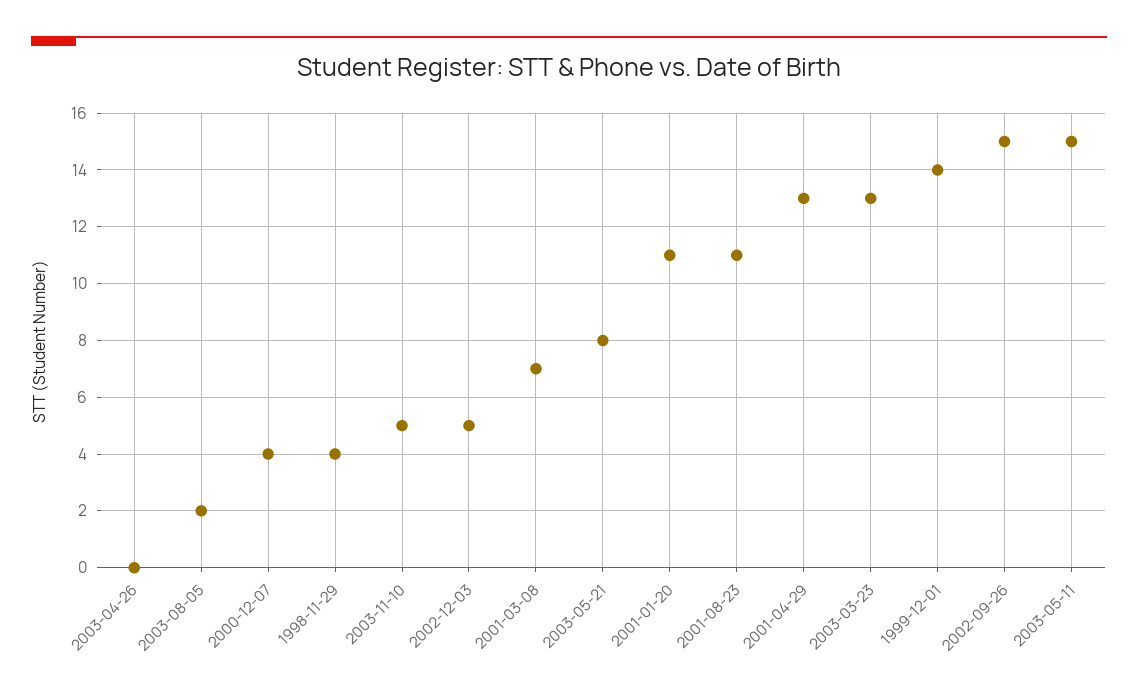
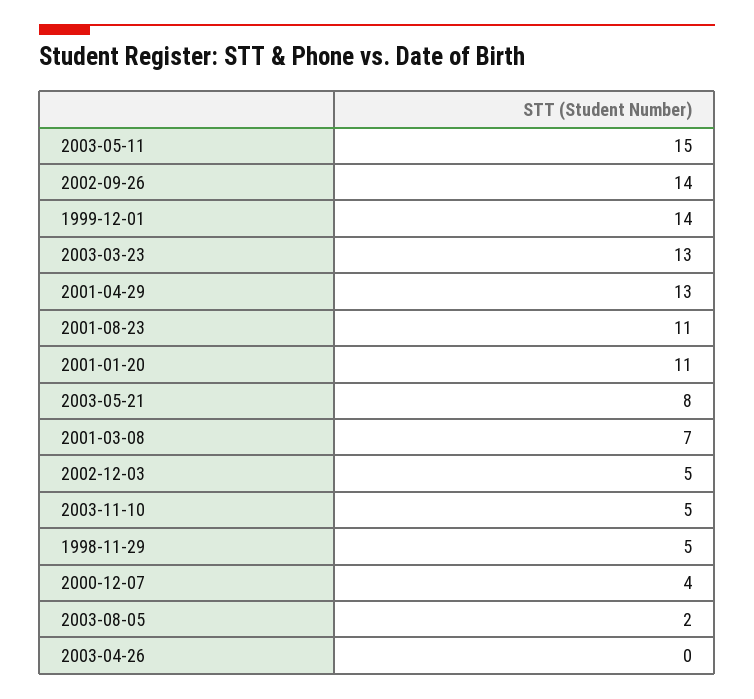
1998-11-29: 4 -> 5
2002-09-26: 15 -> 14

